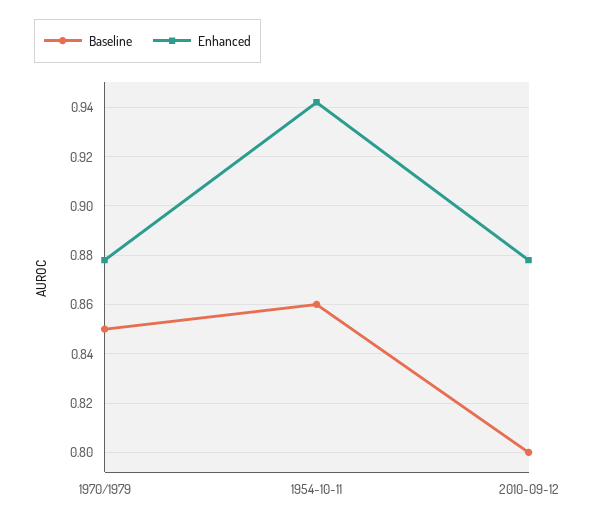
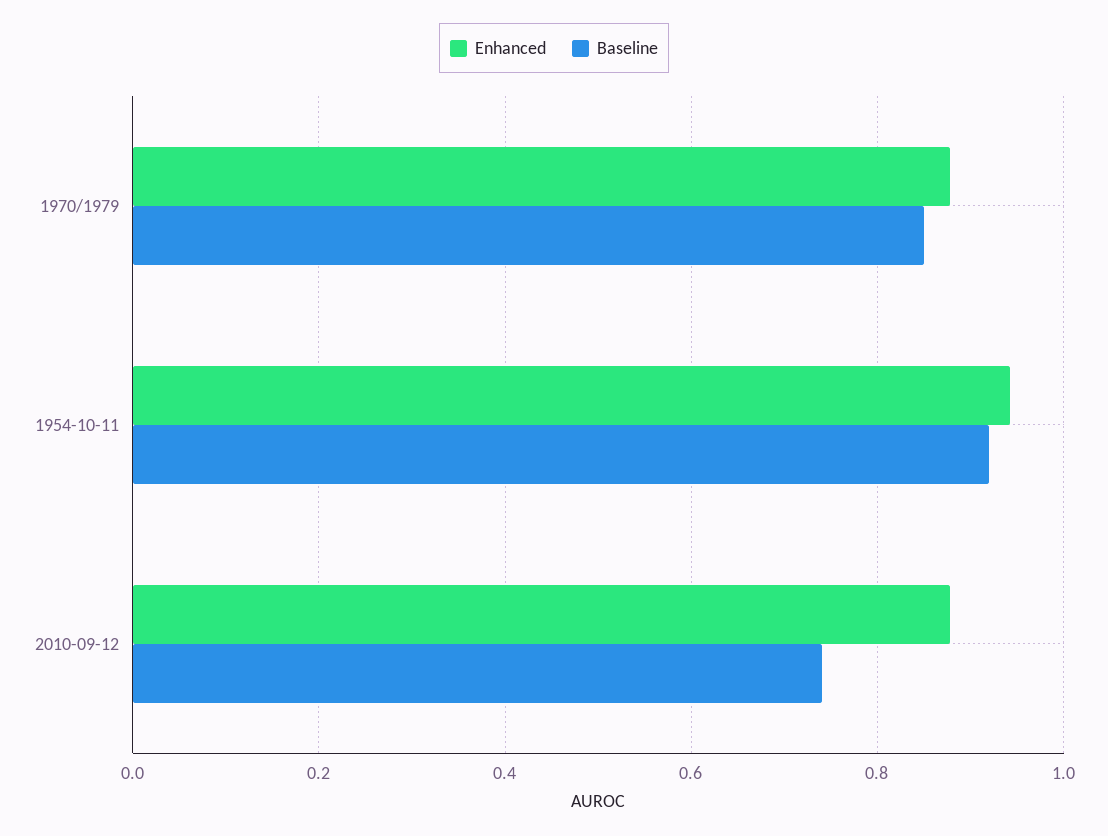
Baseline, 1954-10-11: 0.86 -> 0.92
Baseline, 2010-09-12: 0.8 -> 0.74

